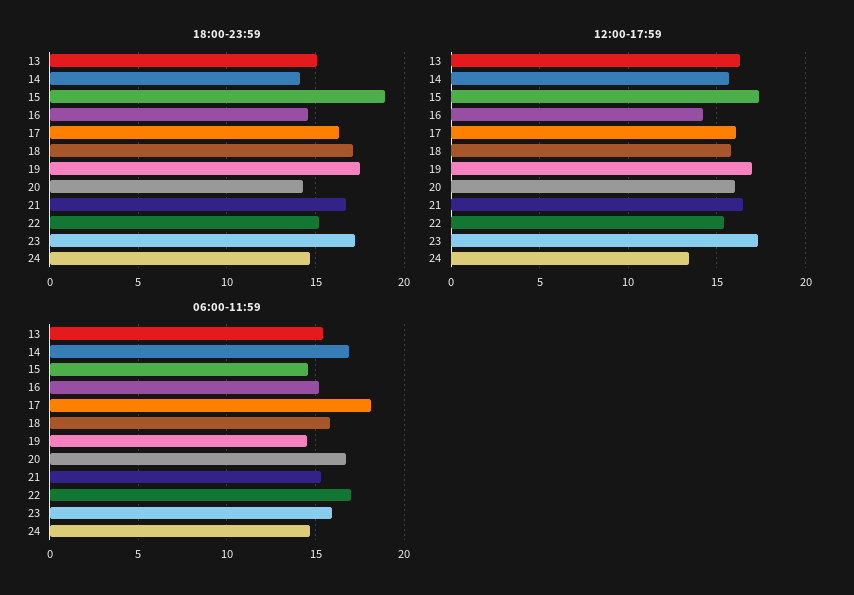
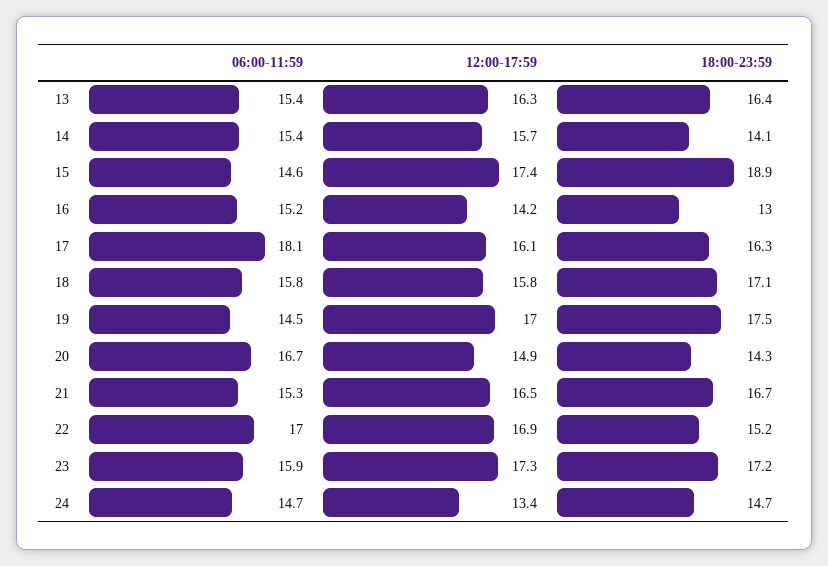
18:00-23:59, 13: 15 -> 16.4
18:00-23:59, 16: 14.5 -> 13
12:00-17:59, 20: 16 -> 14.9
12:00-17:59, 22: 15.5 -> 16.9
06:00-11:59, 14: 17 -> 15.4

